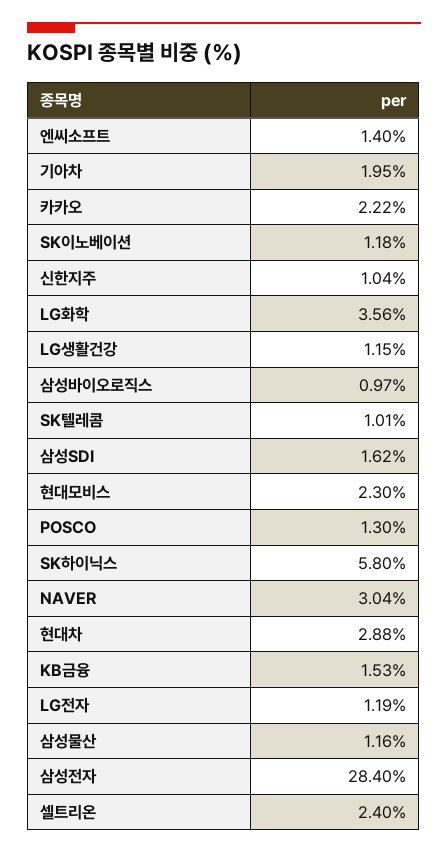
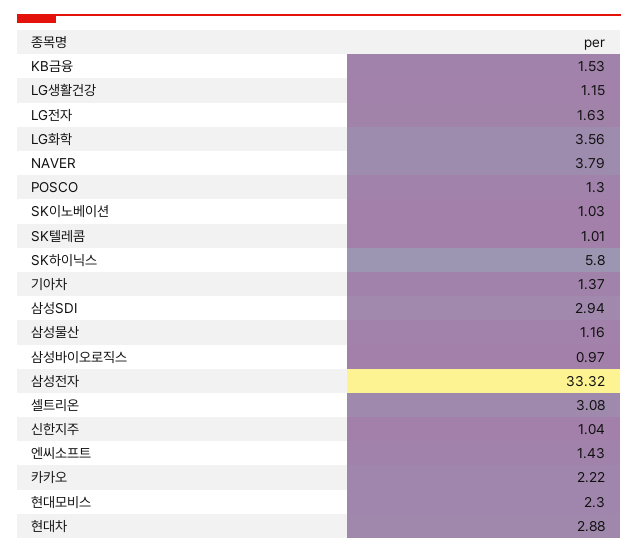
엔씨소프트: 1.4 -> 1.43
기아차: 1.95 -> 1.37
SK이노베이션: 1.18 -> 1.03
삼성SDI: 1.62 -> 2.94
NAVER: 3.04 -> 3.79
LG전자: 1.19 -> 1.63
삼성전자: 28.4 -> 33.32
셀트리온: 2.4 -> 3.08

